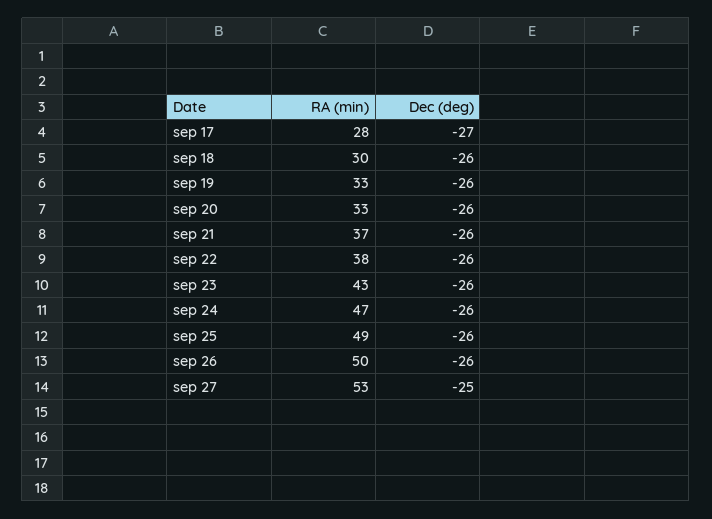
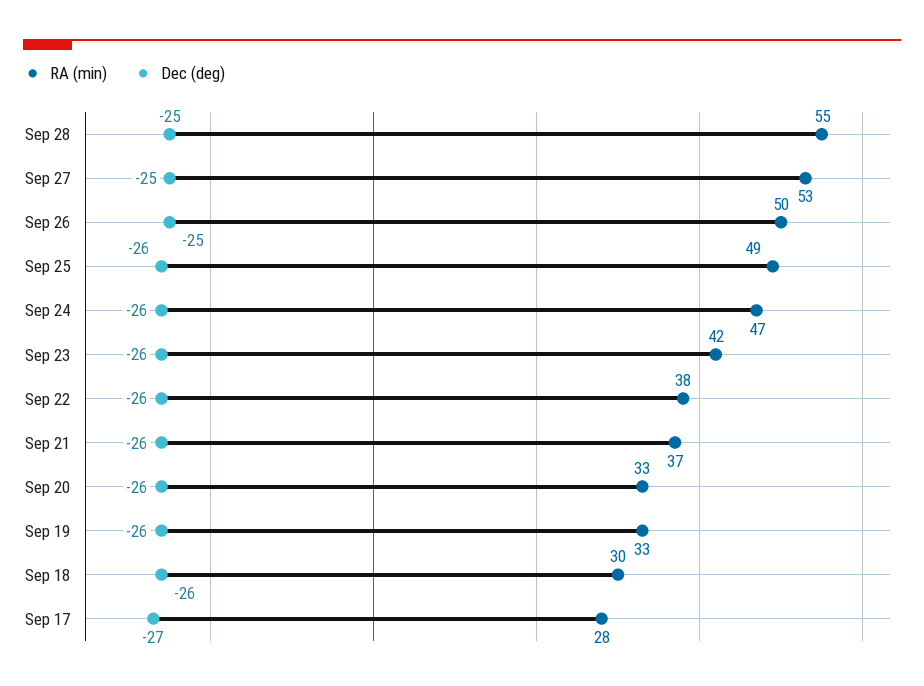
RA (min), sep 23: 43 -> 42
Dec (deg), sep 26: -26 -> -25
RA (min), Sep 28: none -> 55
Dec (deg), Sep 28: none -> -25

